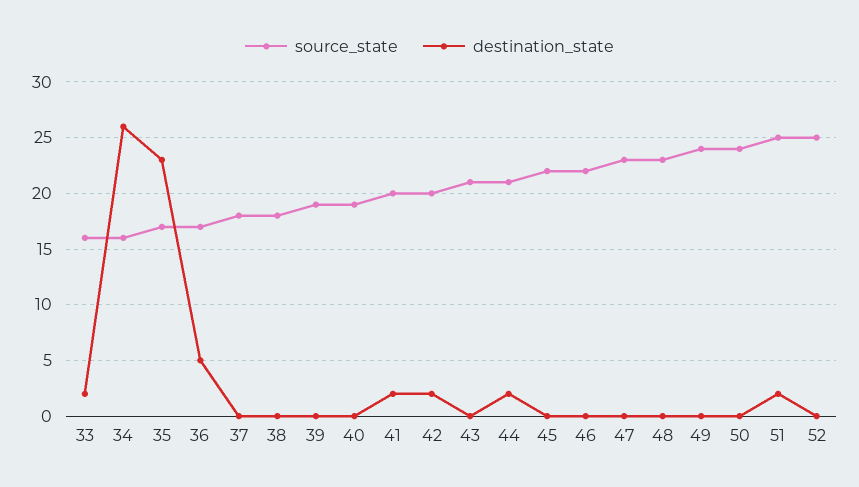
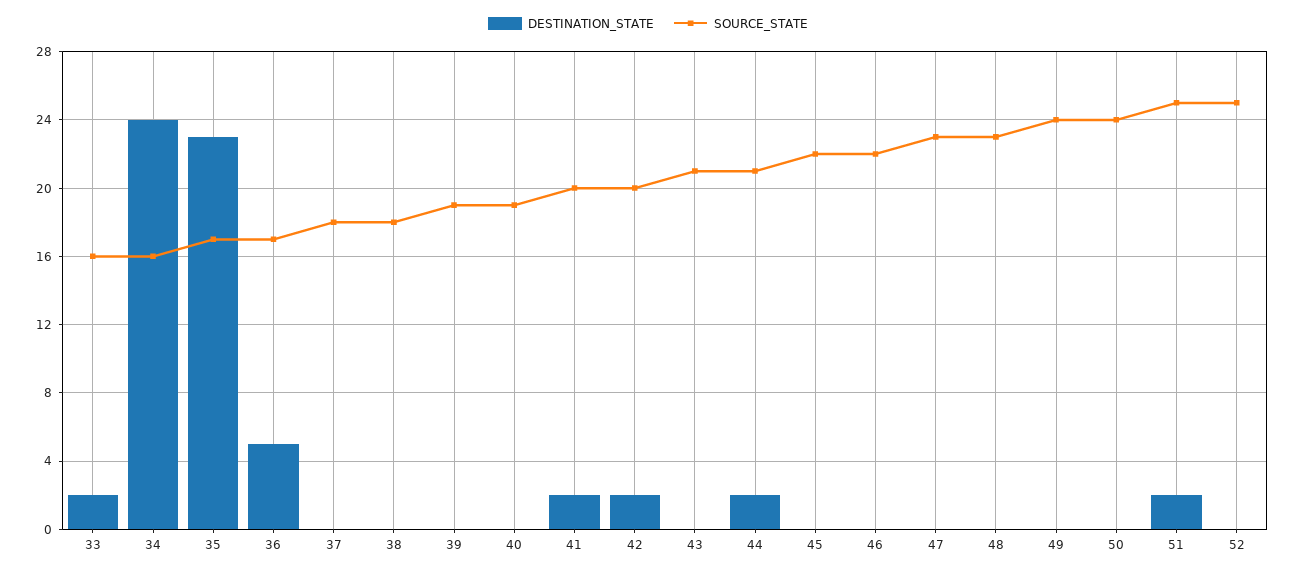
destination_state, 34: 26 -> 24

